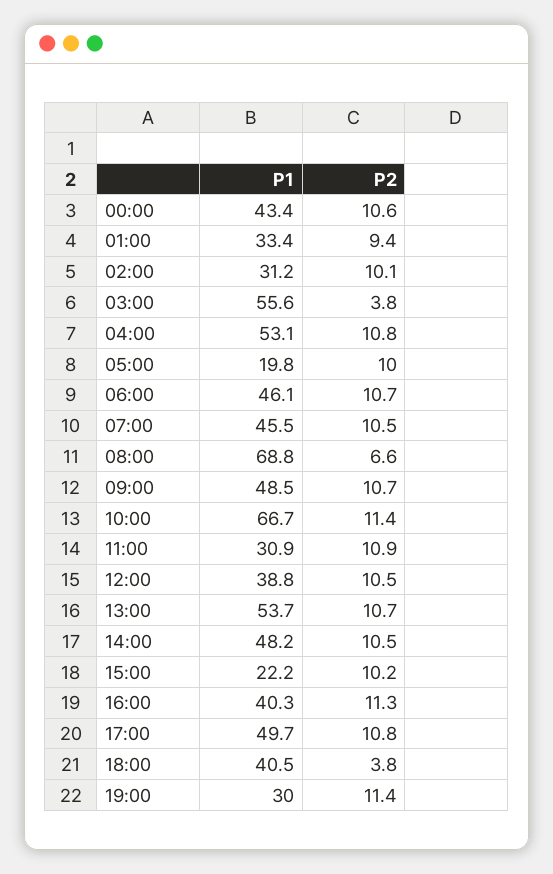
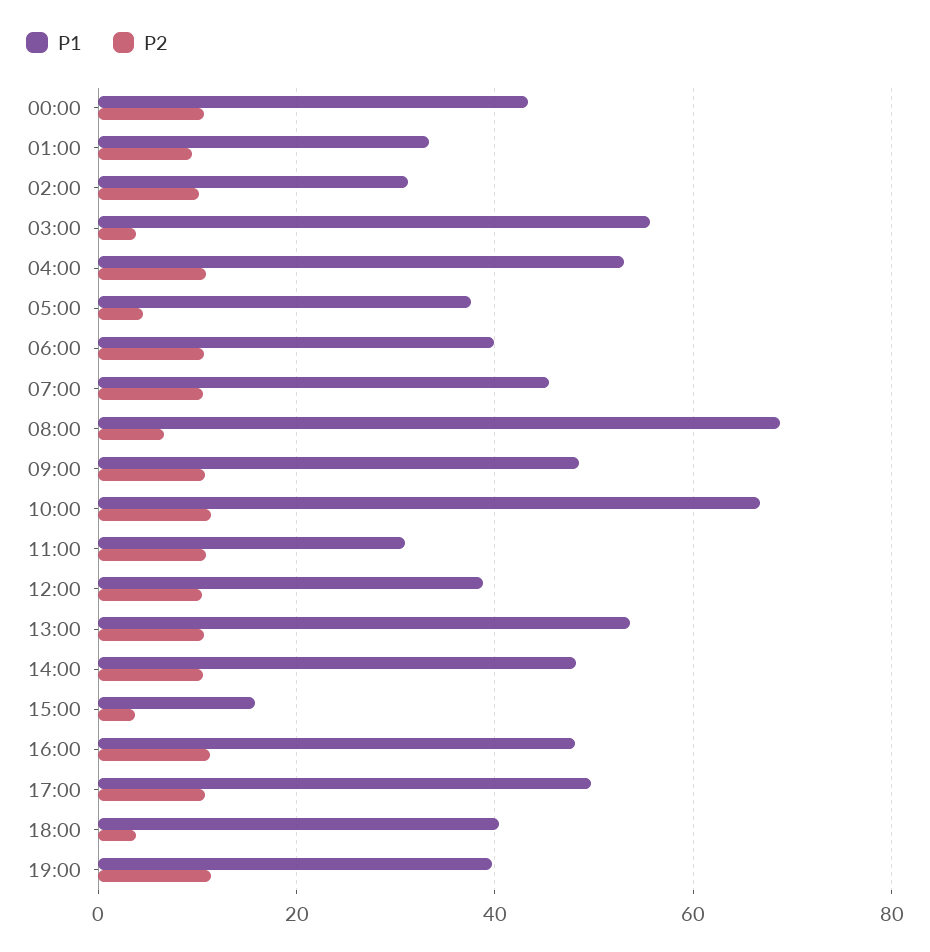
P1, 05:00: 19.8 -> 38
P2, 05:00: 10 -> 4
P1, 06:00: 46.1 -> 40
P1, 15:00: 22.2 -> 16
P2, 15:00: 10.2 -> 4
P1, 16:00: 40.3 -> 48
P1, 19:00: 30 -> 40

